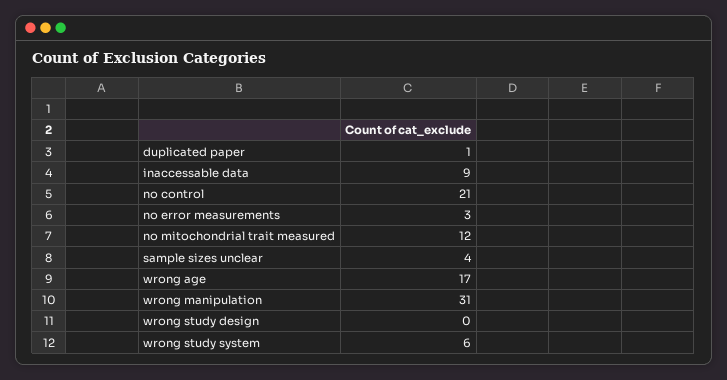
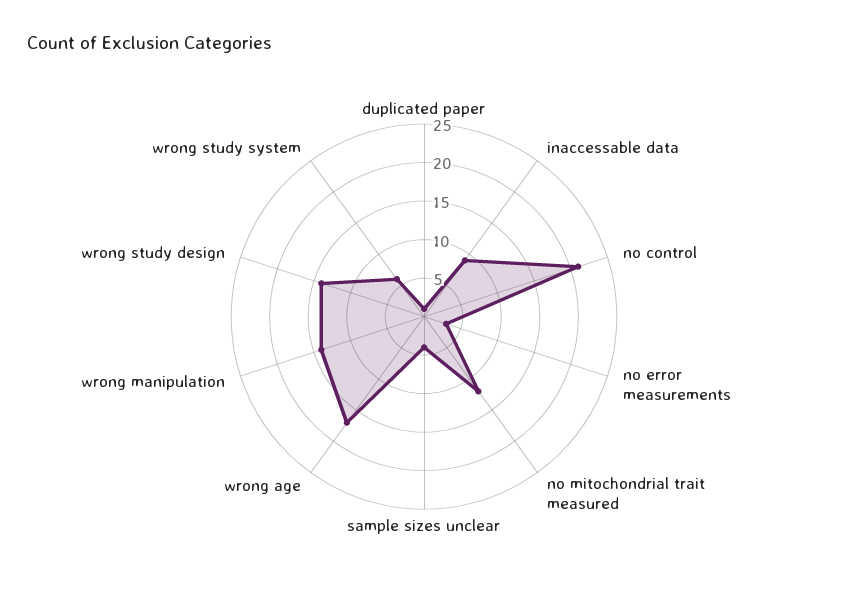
wrong manipulation: 31 -> 15
wrong study design: 0 -> 15

